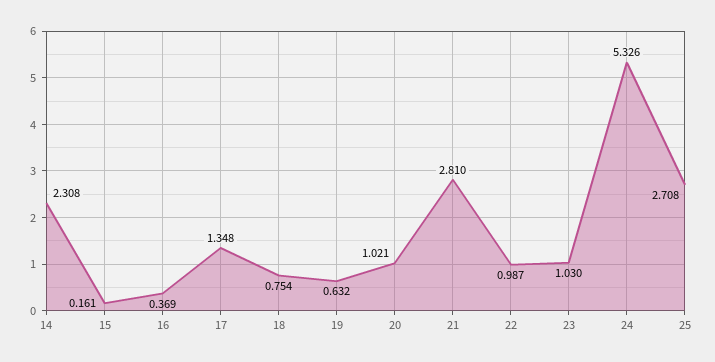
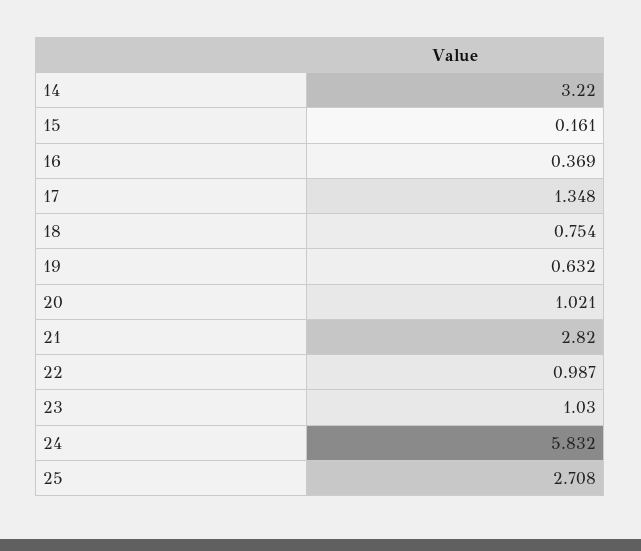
14: 2.308 -> 3.22
21: 2.81 -> 2.82
24: 5.326 -> 5.832

